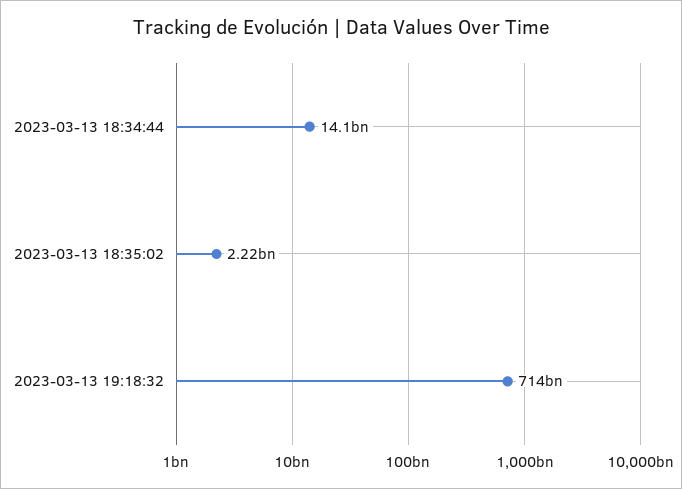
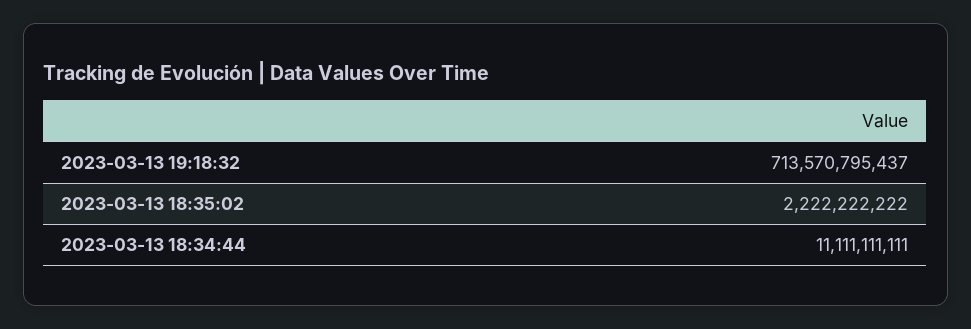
2023-03-13 18:34:44: 14100000000 -> 11111111111

